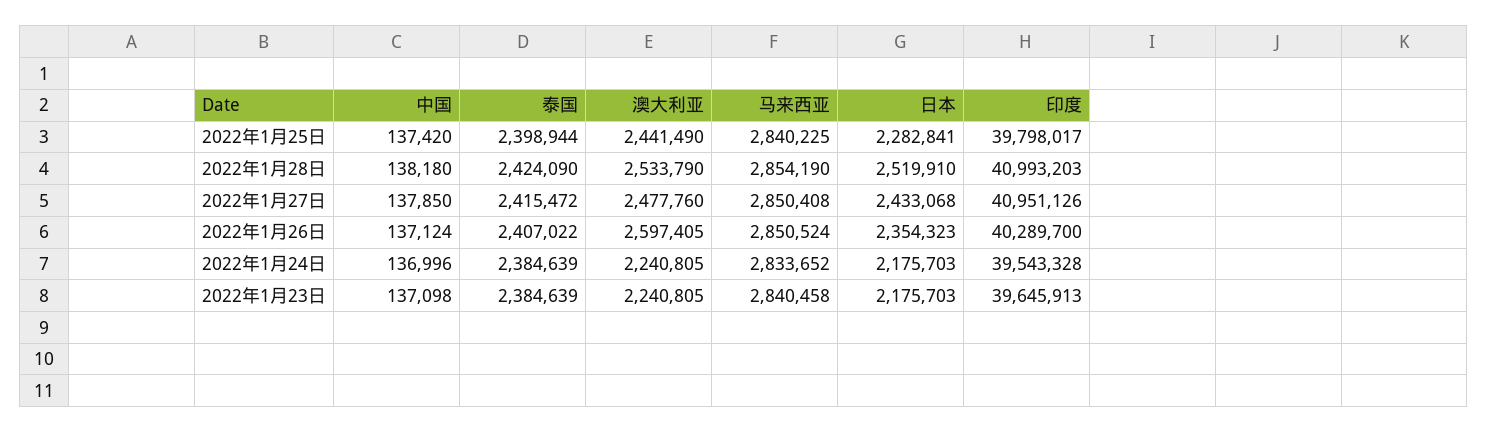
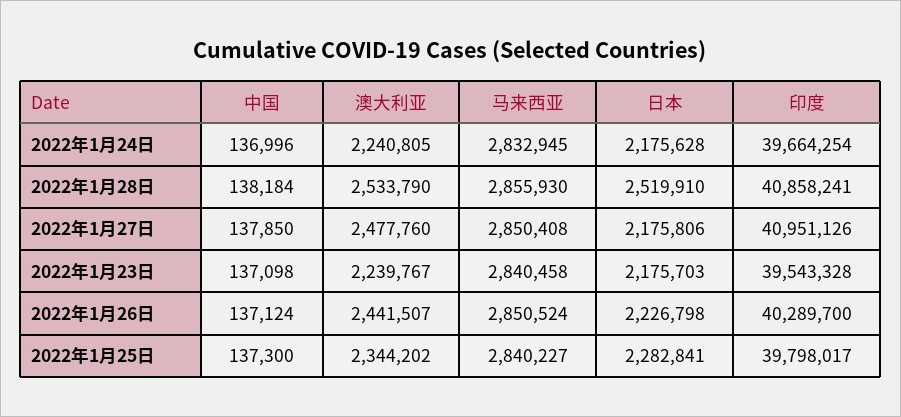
中国, 2022年1月25日: 137420 -> 137300
泰国, 2022年1月25日: 2398944 -> none
澳大利亚, 2022年1月25日: 2441490 -> 2344202
马来西亚, 2022年1月25日: 2840225 -> 2840227
中国, 2022年1月28日: 138180 -> 138184
泰国, 2022年1月28日: 2424090 -> none
马来西亚, 2022年1月28日: 2854190 -> 2855930
印度, 2022年1月28日: 40993203 -> 40858241
泰国, 2022年1月27日: 2415472 -> none
日本, 2022年1月27日: 2433068 -> 2175806
泰国, 2022年1月26日: 2407022 -> none
澳大利亚, 2022年1月26日: 2597405 -> 2441507
日本, 2022年1月26日: 2354323 -> 2226798
泰国, 2022年1月24日: 2384639 -> none
马来西亚, 2022年1月24日: 2833652 -> 2832945
日本, 2022年1月24日: 2175703 -> 2175628
印度, 2022年1月24日: 39543328 -> 39664254
泰国, 2022年1月23日: 2384639 -> none
澳大利亚, 2022年1月23日: 2240805 -> 2239767
印度, 2022年1月23日: 39645913 -> 39543328

